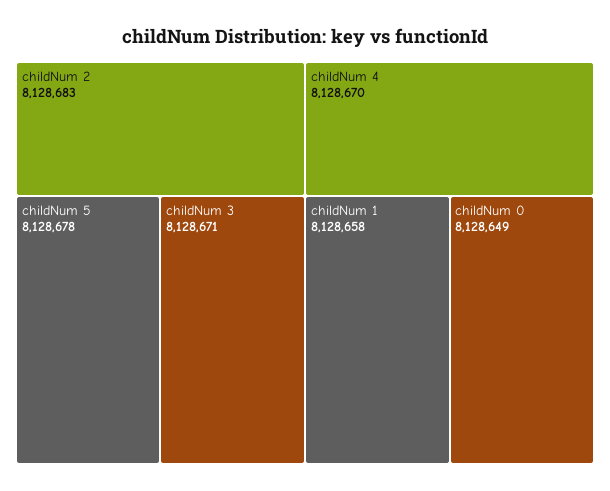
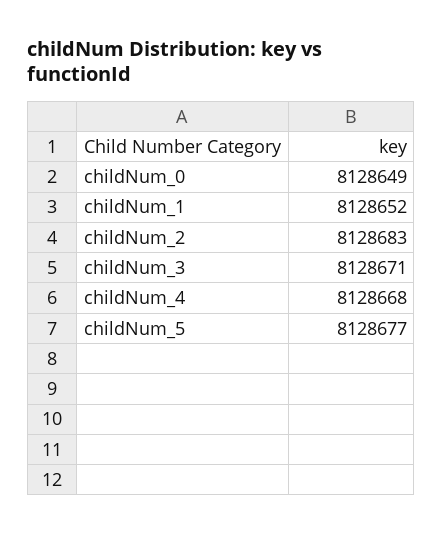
childNum 5: 8128678 -> 8128677
childNum 4: 8128670 -> 8128668
childNum 1: 8128658 -> 8128652

